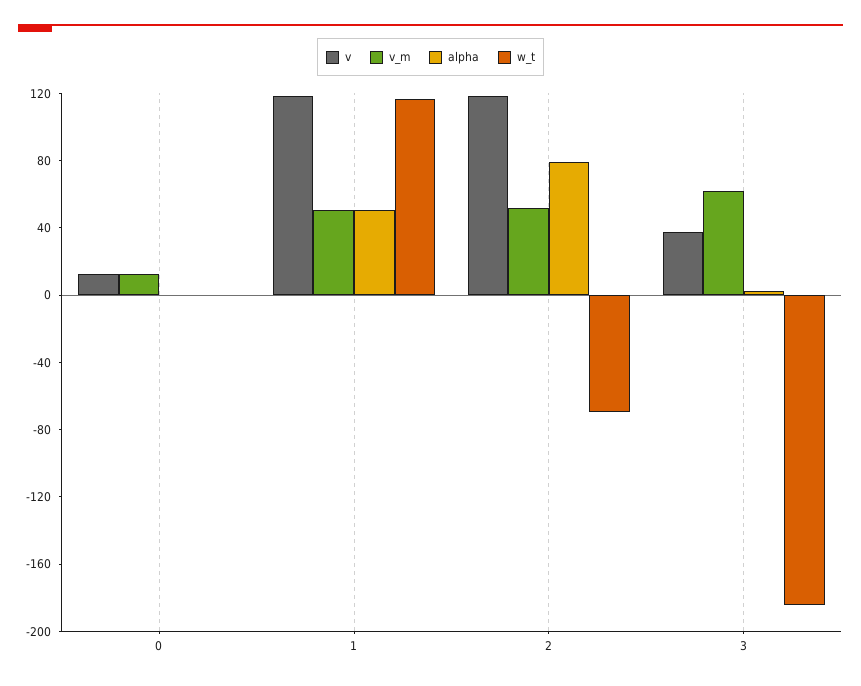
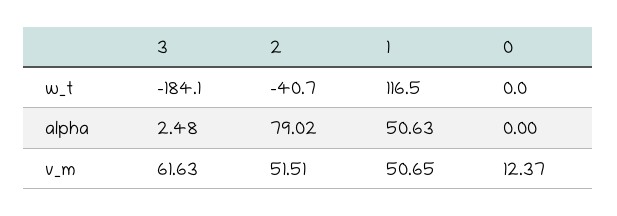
v, 0: 10 -> none
v, 1: 120 -> none
v, 2: 120 -> none
w_t, 2: -70 -> -40.7
v, 3: 40 -> none

